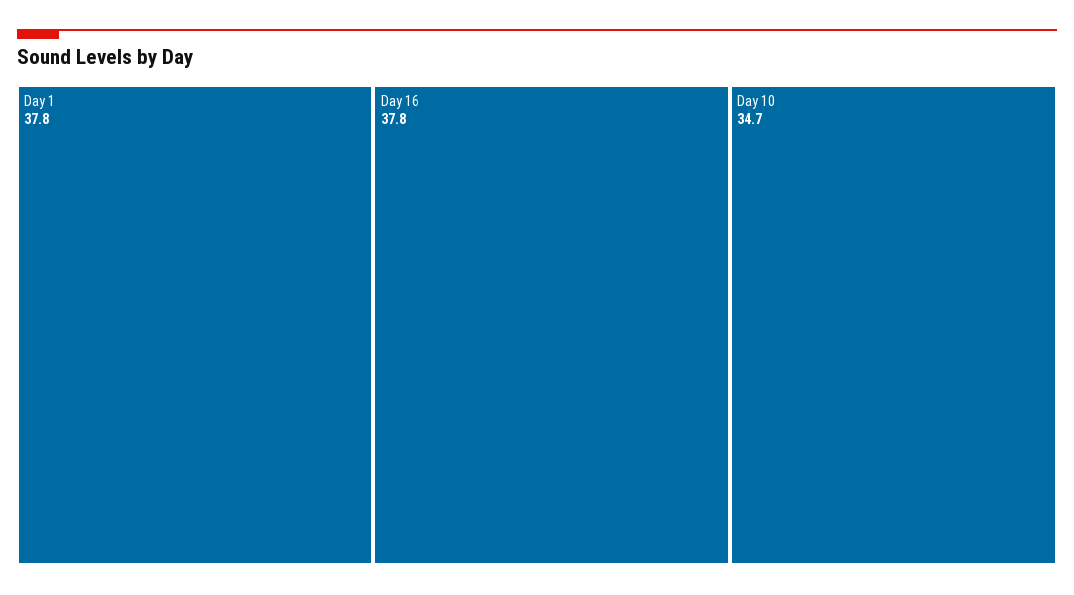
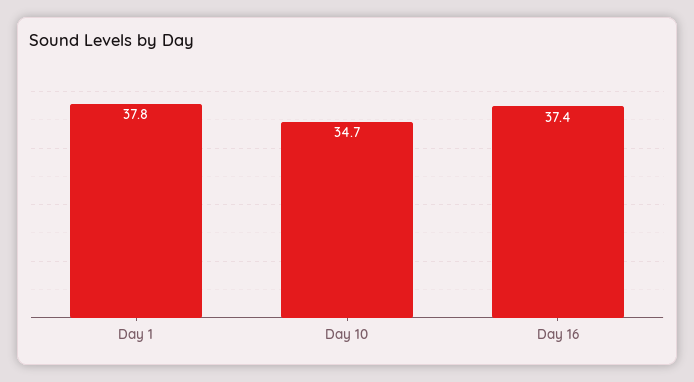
Day 16: 37.8 -> 37.4

